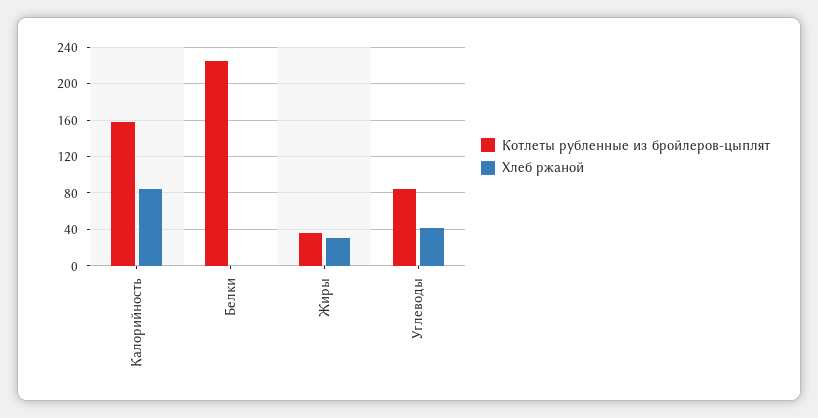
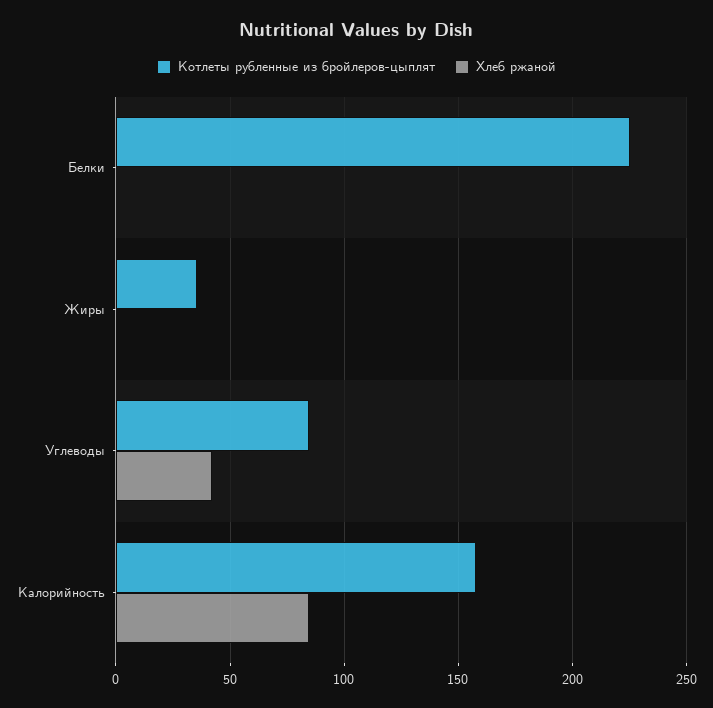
Хлеб ржаной, Жиры: 30 -> 0

